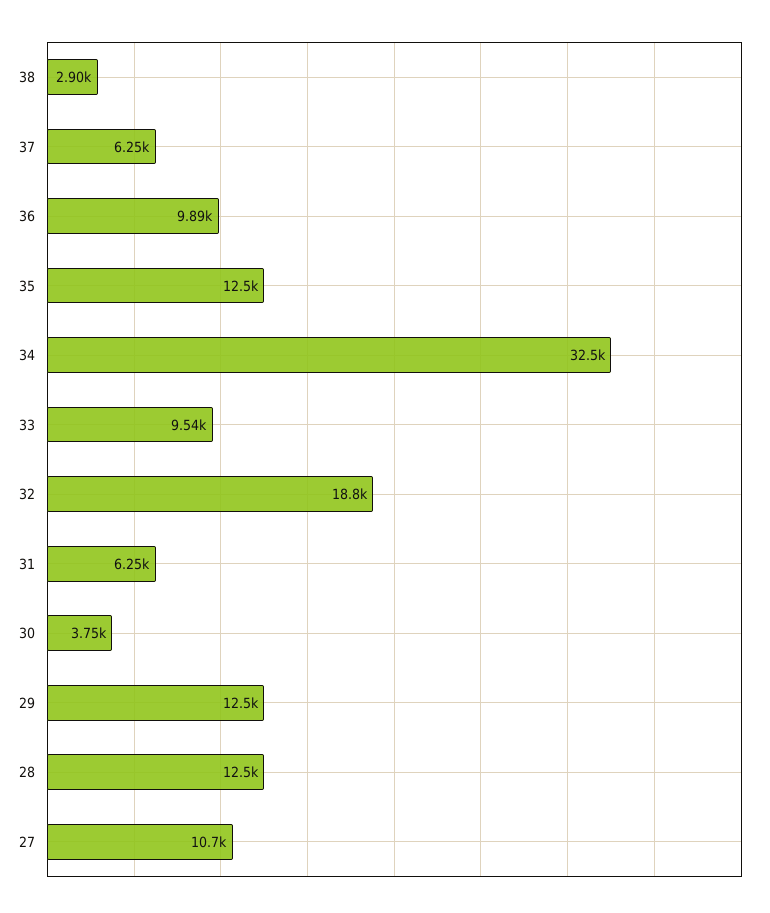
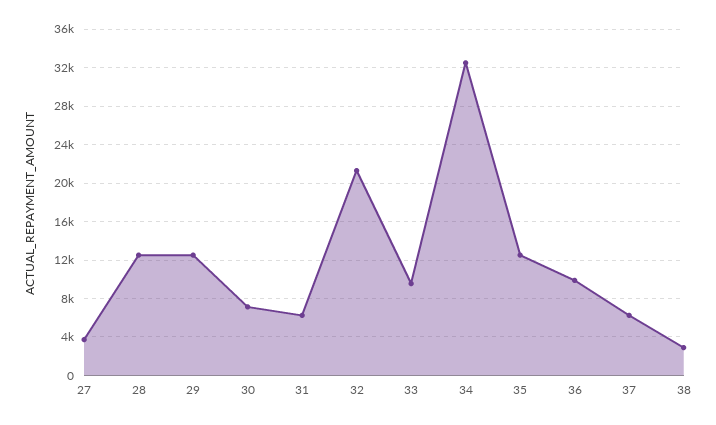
32: 18800 -> 21000
30: 3750 -> 7000
27: 10700 -> 4000

